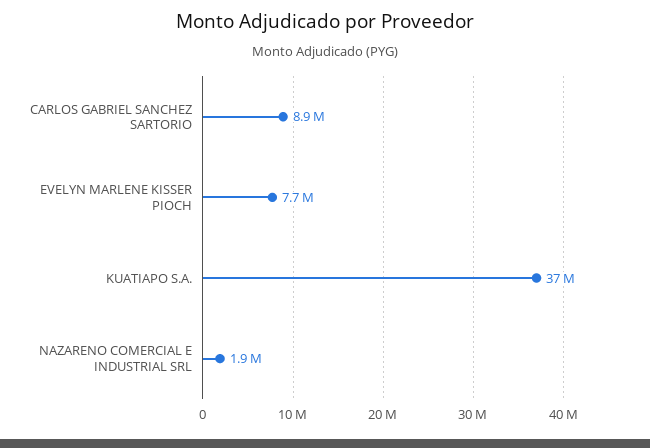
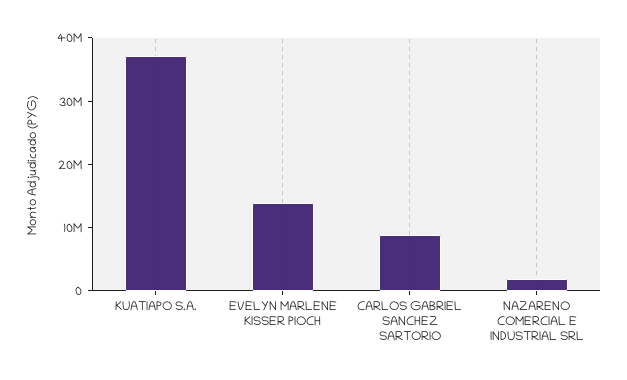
EVELYN MARLENE KISSER PIOCH: 7700000 -> 14000000

